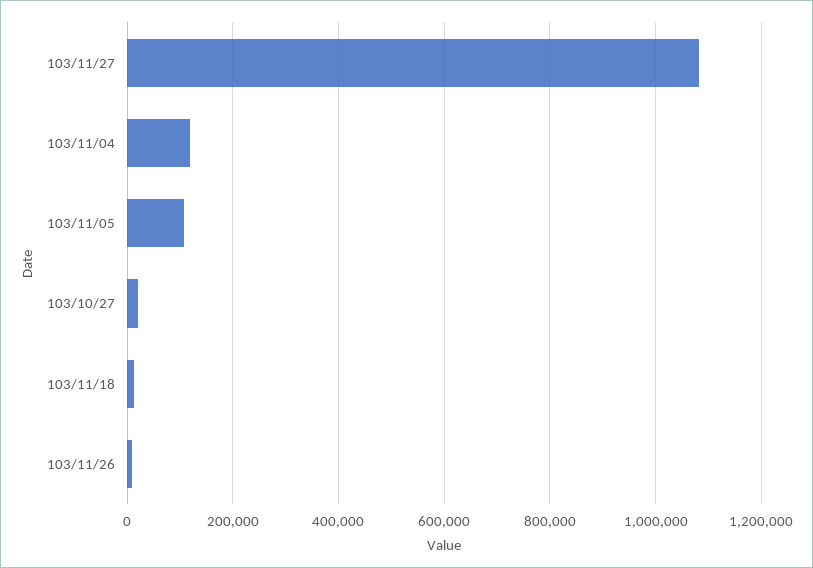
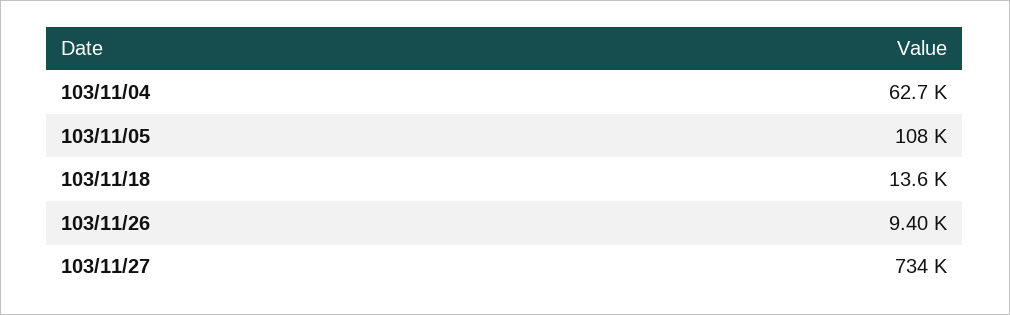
103/11/27: 1080000 -> 734000
103/11/04: 120000 -> 62700
103/10/27: 20000 -> none

